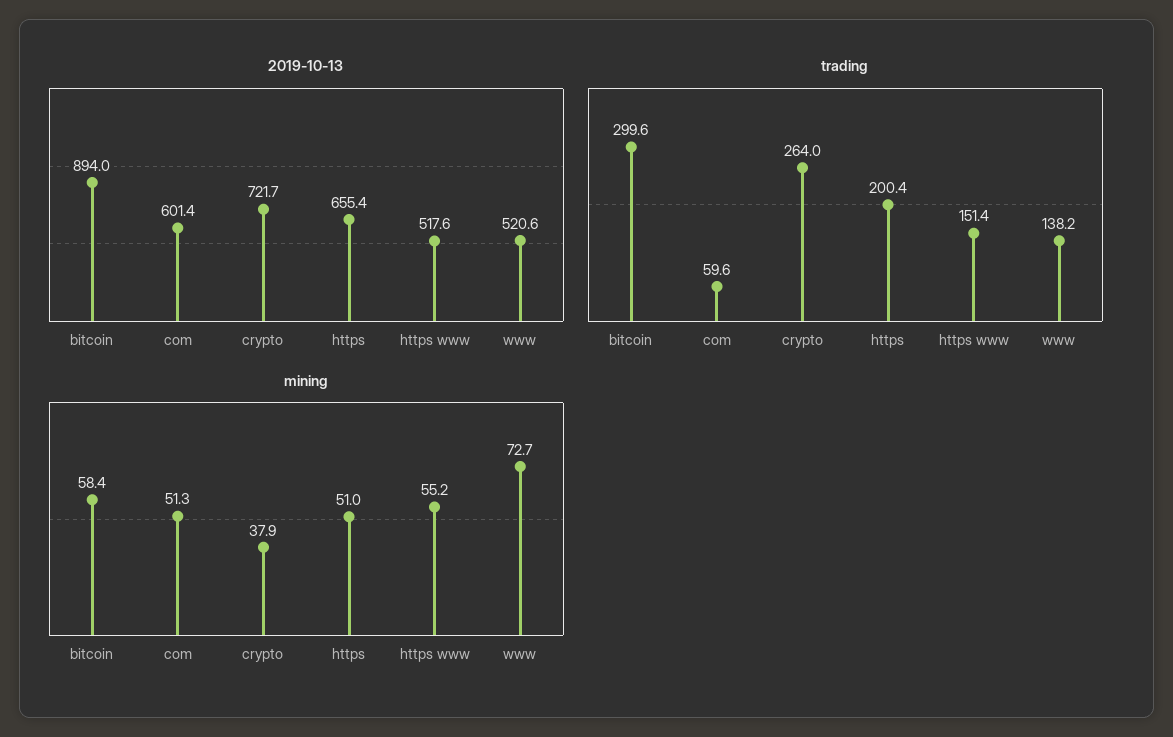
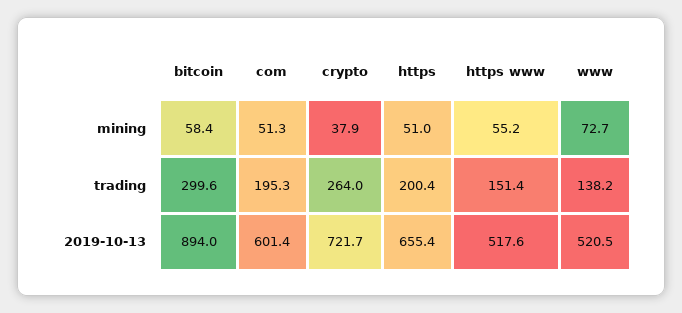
2019-10-13, www: 520.6 -> 520.5
trading, com: 59.6 -> 195.3

